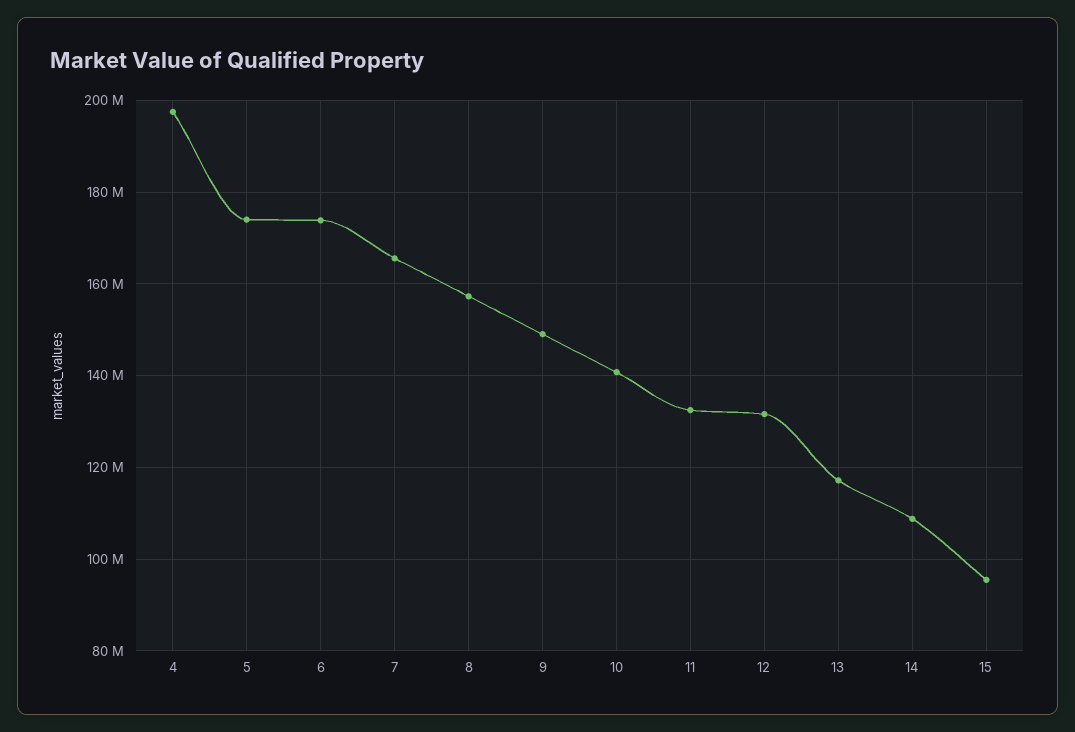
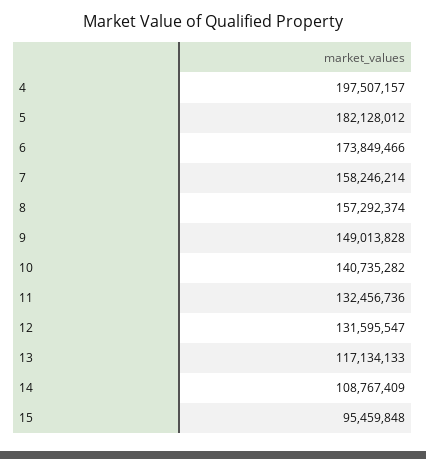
5: 174000000 -> 182128012
7: 166000000 -> 158246214

